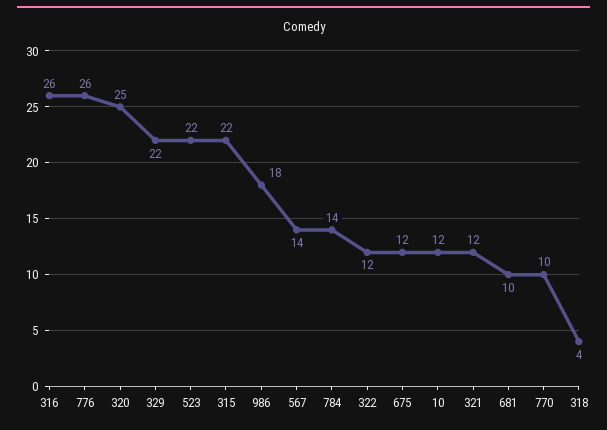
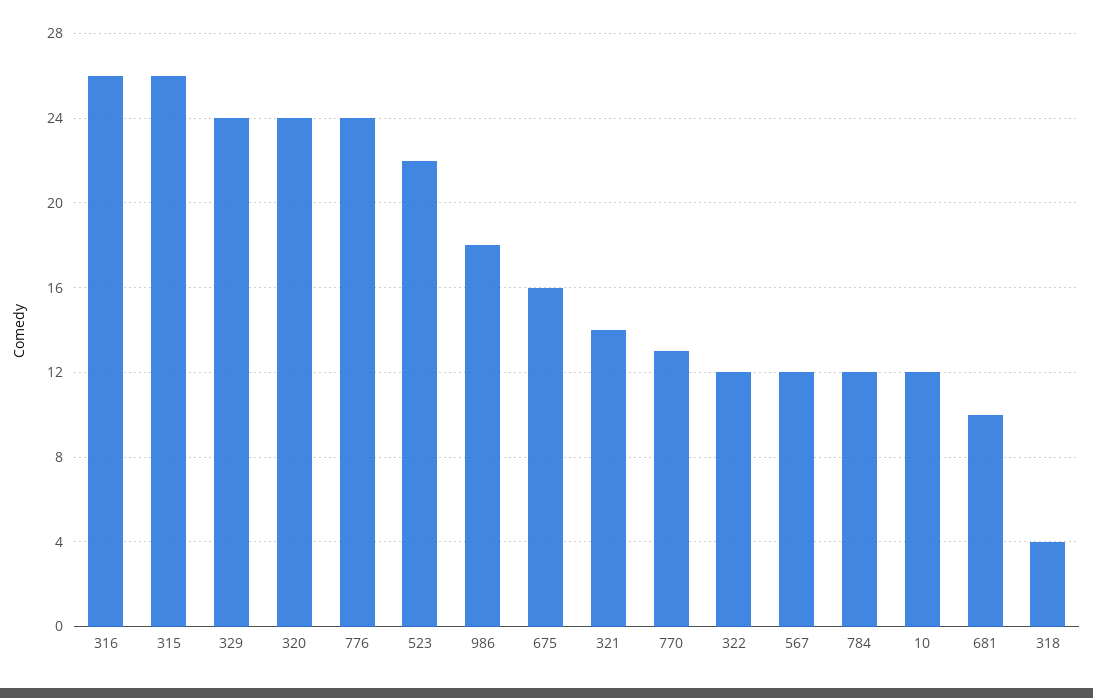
776: 26 -> 24
320: 25 -> 24
329: 22 -> 24
315: 22 -> 26
567: 14 -> 12
784: 14 -> 12
675: 12 -> 16
321: 12 -> 14
770: 10 -> 13

